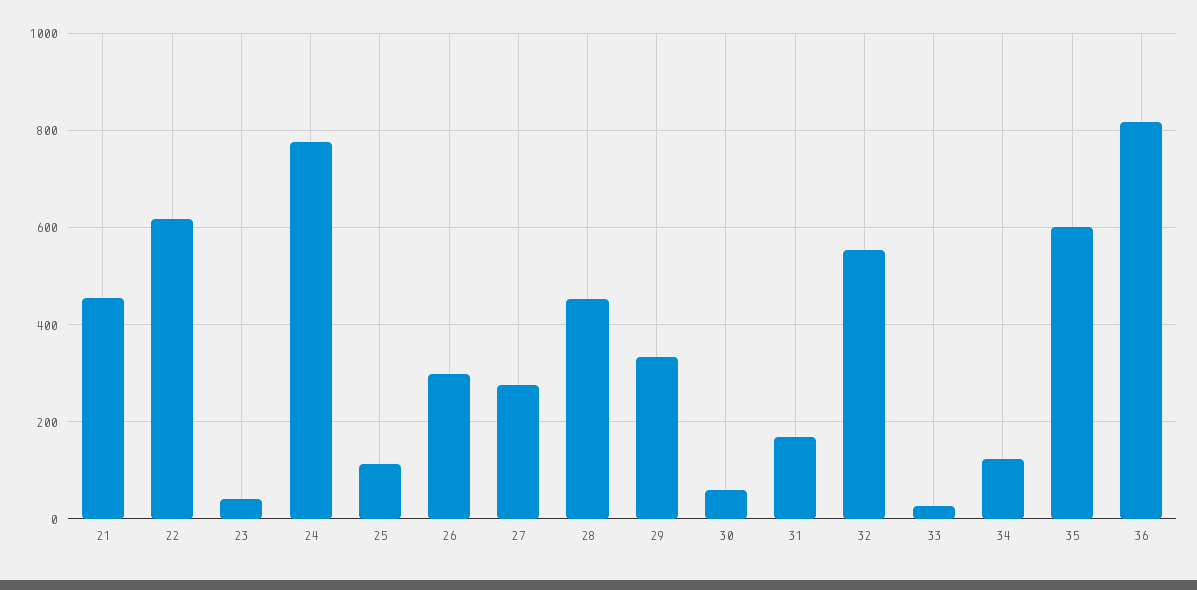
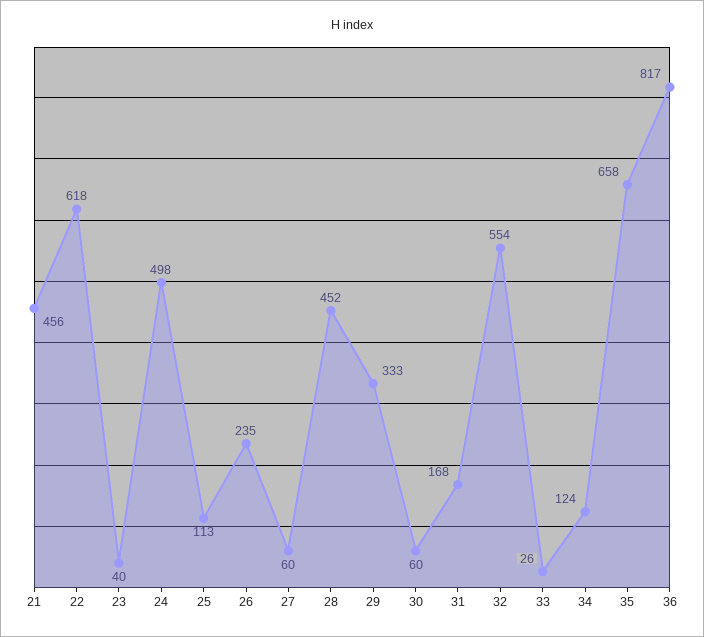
24: 780 -> 498
26: 300 -> 235
27: 280 -> 60
35: 600 -> 658

